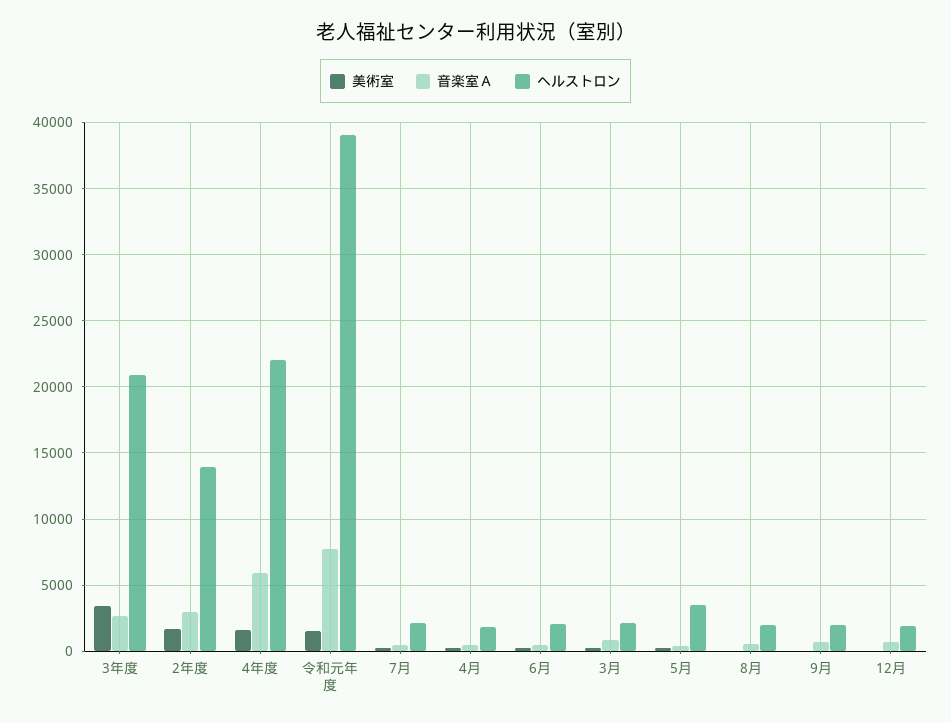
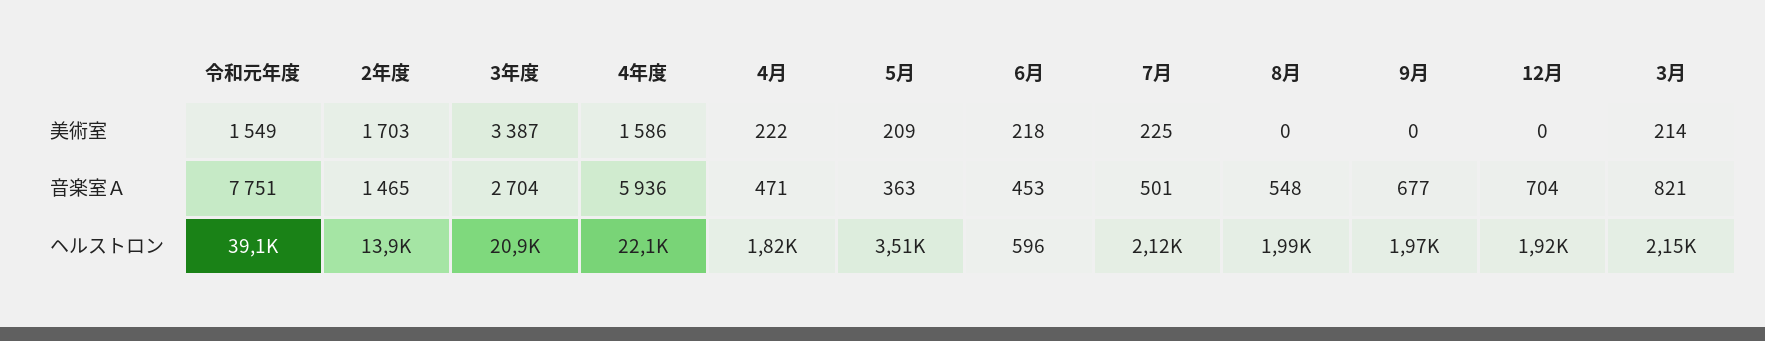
音楽室Ａ, 2年度: 3000 -> 1465
ヘルストロン, 6月: 2000 -> 596

